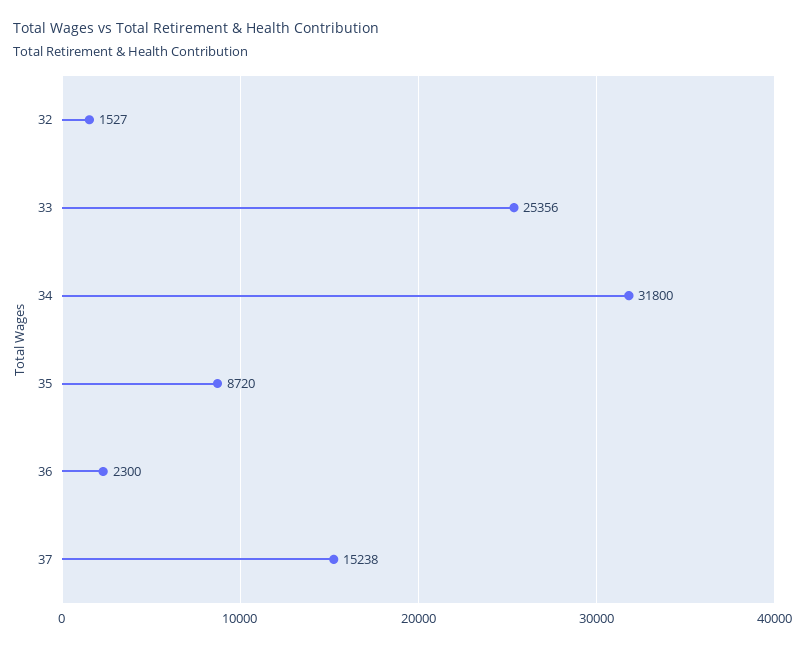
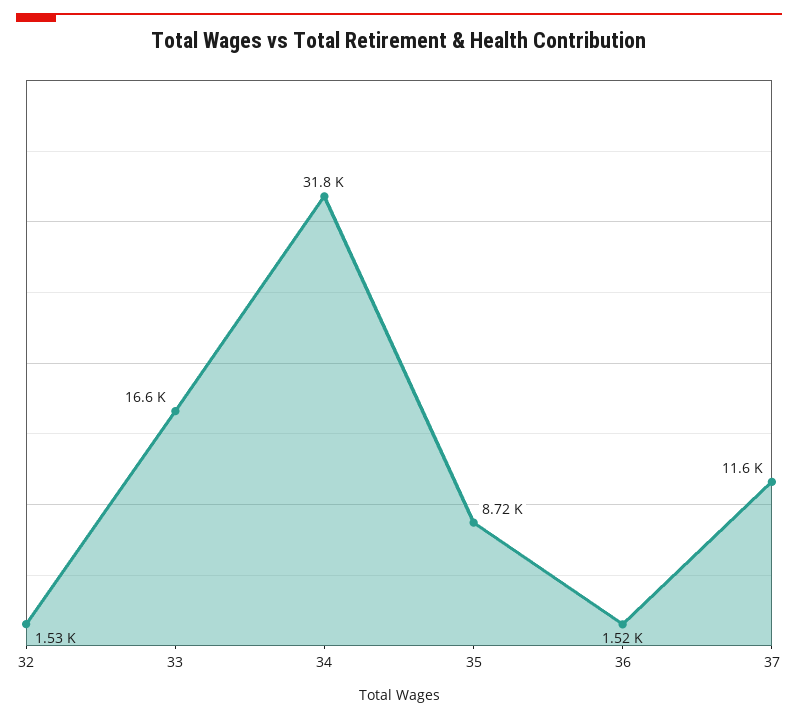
33: 25356 -> 16600
36: 2300 -> 1520
37: 15238 -> 11600

